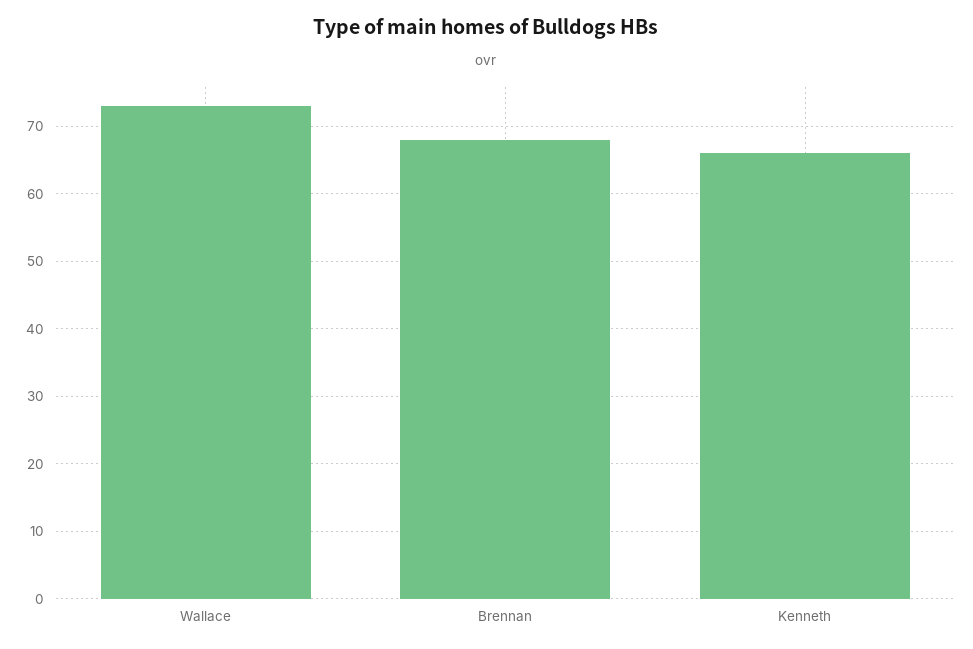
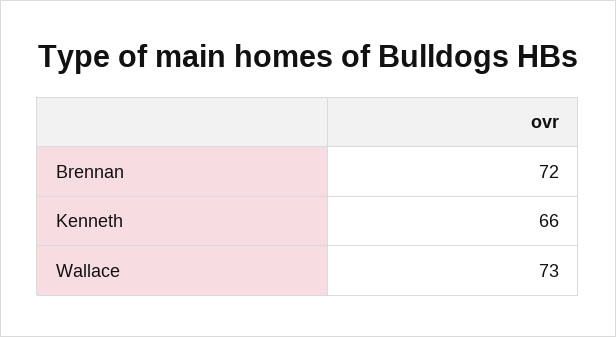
Brennan: 68 -> 72

